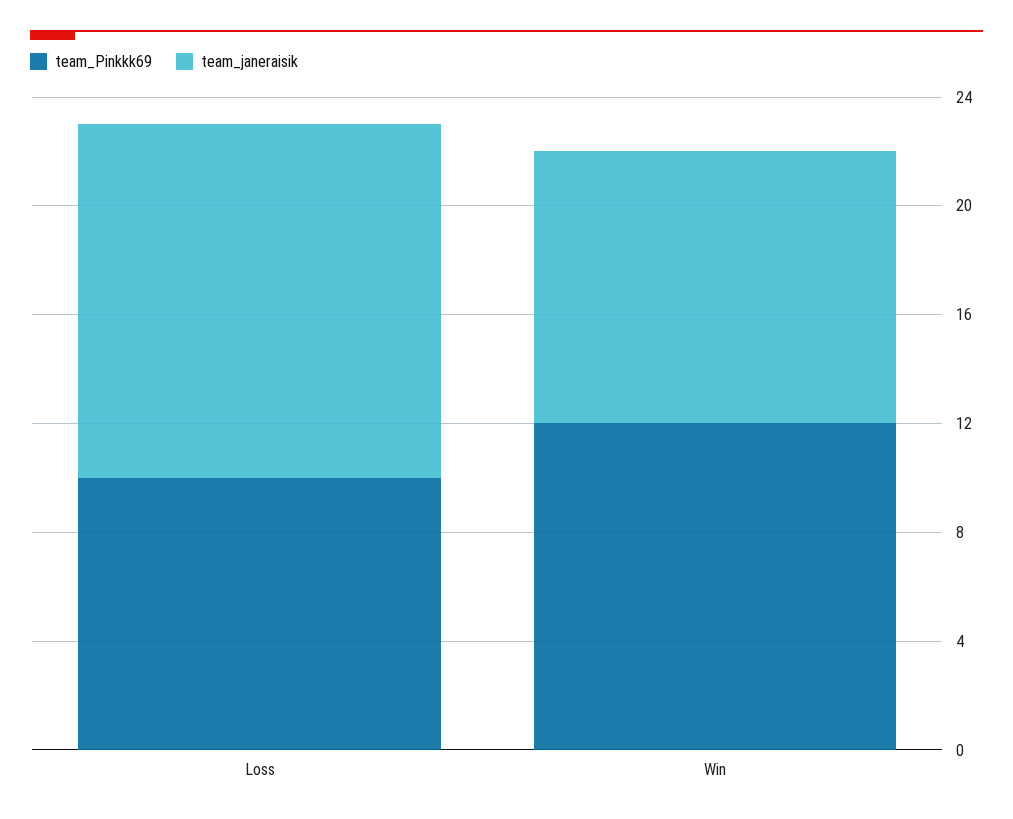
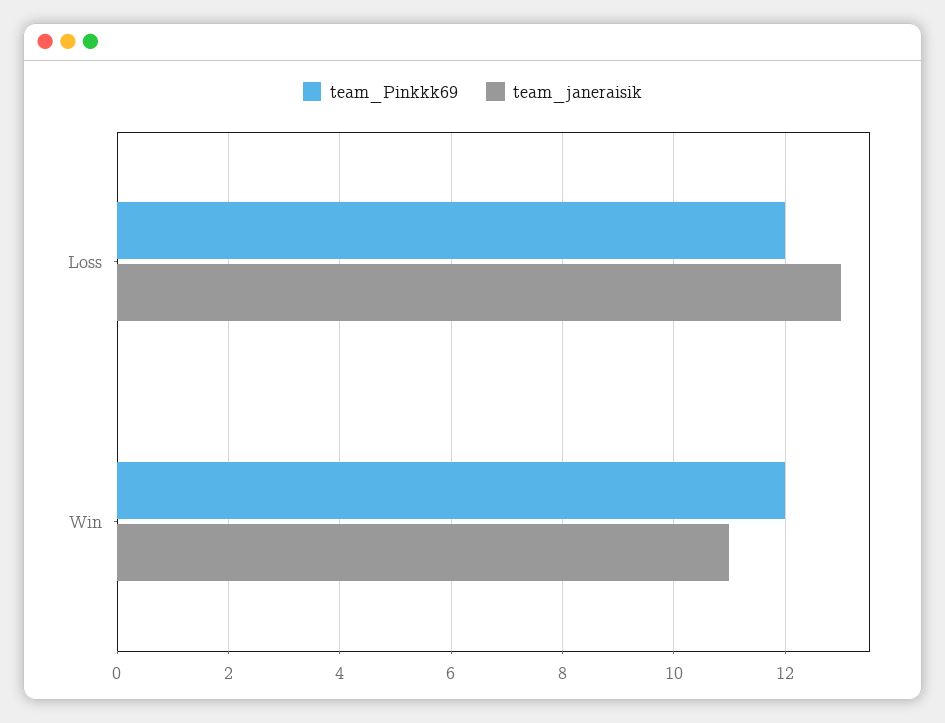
team_Pinkkk69, Loss: 10 -> 12
team_janeraisik, Win: 10 -> 11

